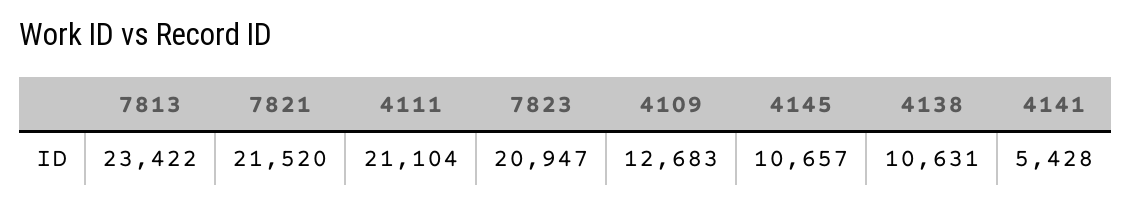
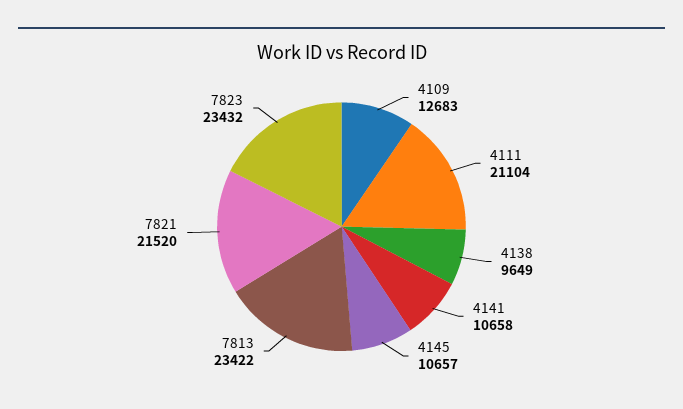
7823: 20947 -> 23432
4138: 10631 -> 9649
4141: 5428 -> 10658

